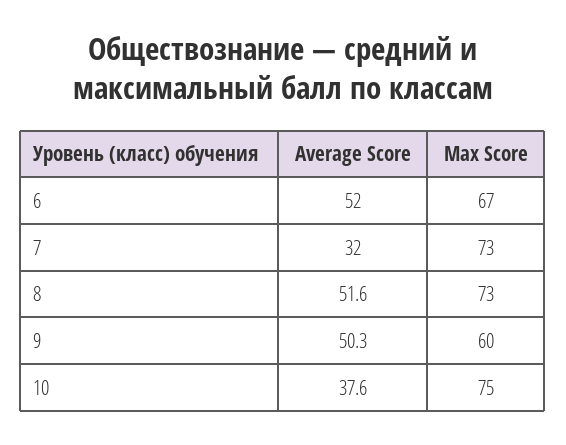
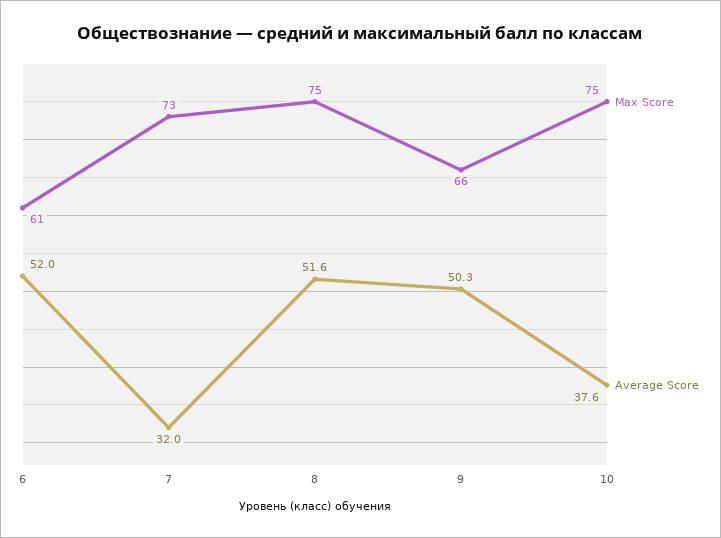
Max Score, 6: 67 -> 61
Max Score, 8: 73 -> 75
Max Score, 9: 60 -> 66

